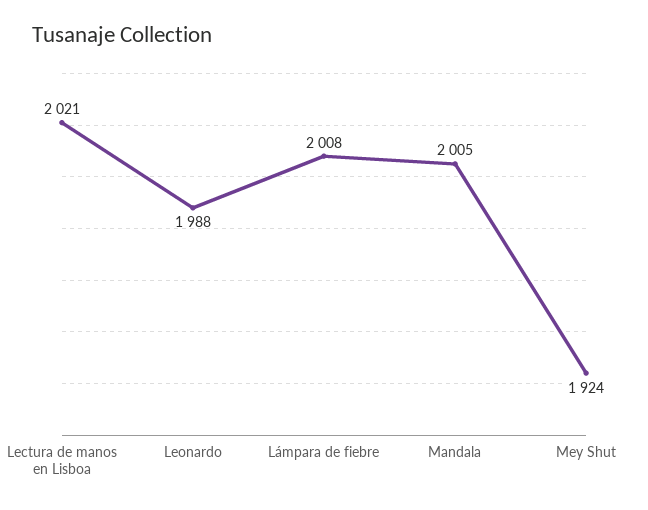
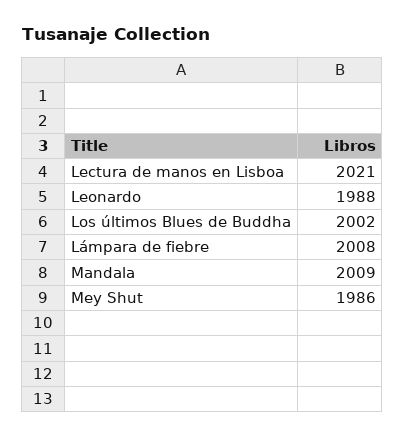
Mandala: 2005 -> 2009
Mey Shut: 1924 -> 1986
Los últimos Blues de Buddha: none -> 2002

